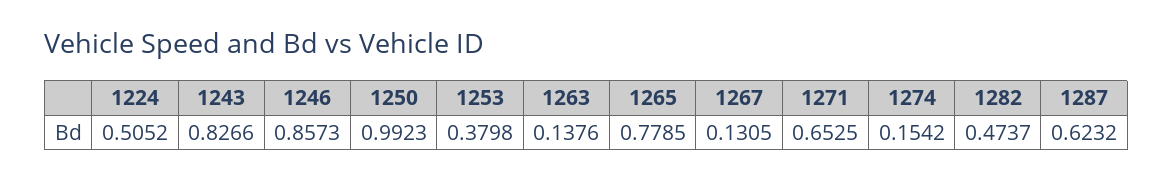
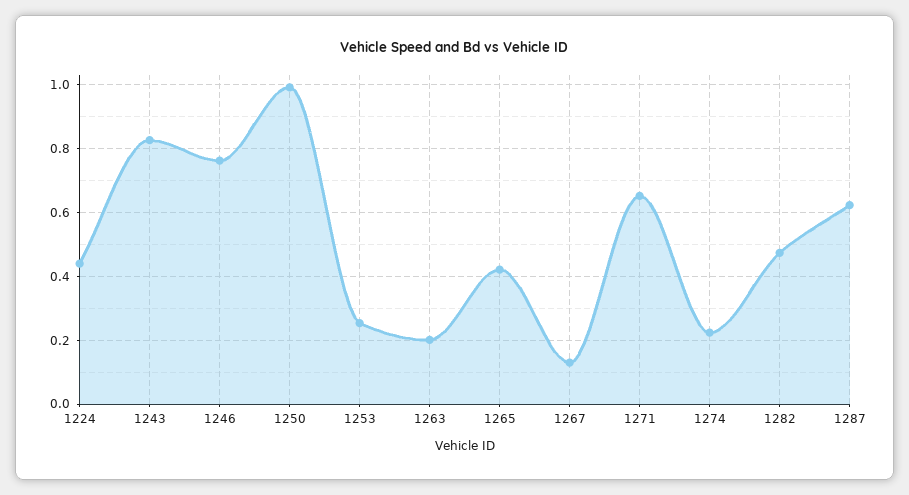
1224: 0.5052 -> 0.44
1246: 0.8573 -> 0.76
1253: 0.3798 -> 0.26
1263: 0.1376 -> 0.2
1265: 0.7785 -> 0.42
1274: 0.1542 -> 0.22

